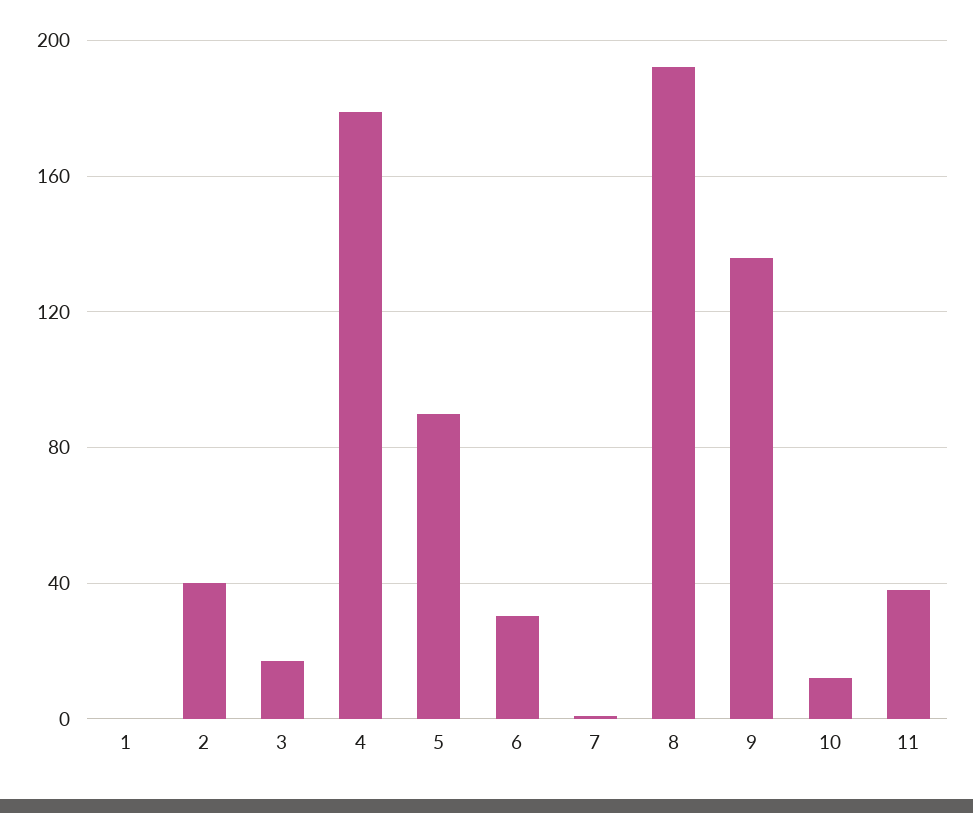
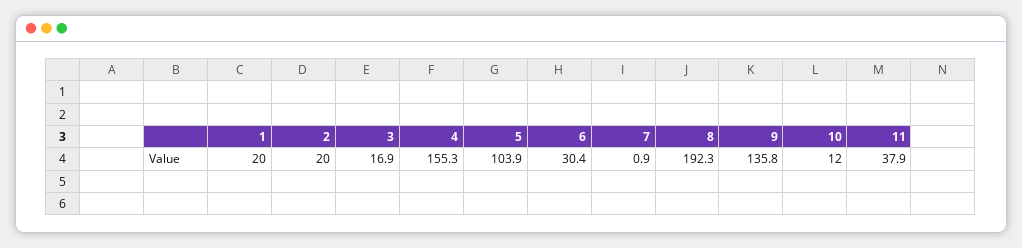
1: 0 -> 20
2: 40 -> 20
4: 180 -> 155.3
5: 90 -> 103.9

